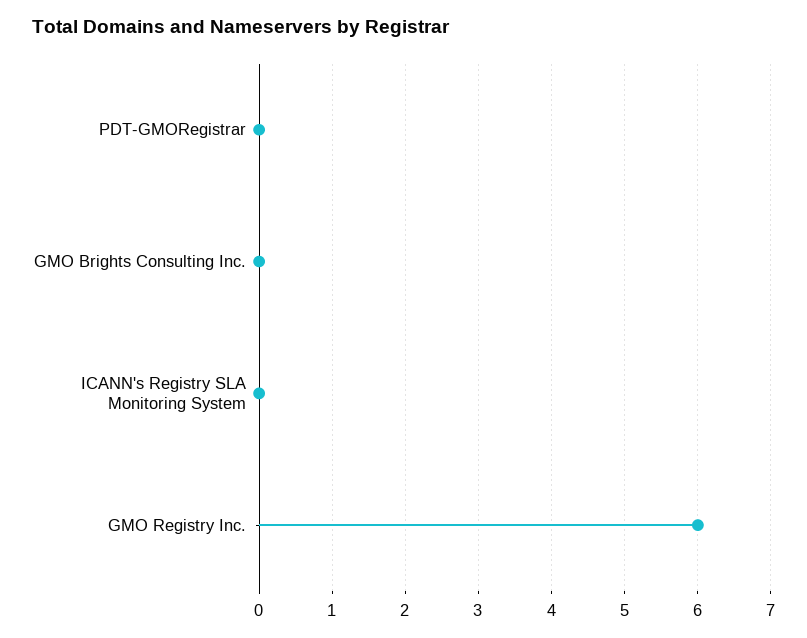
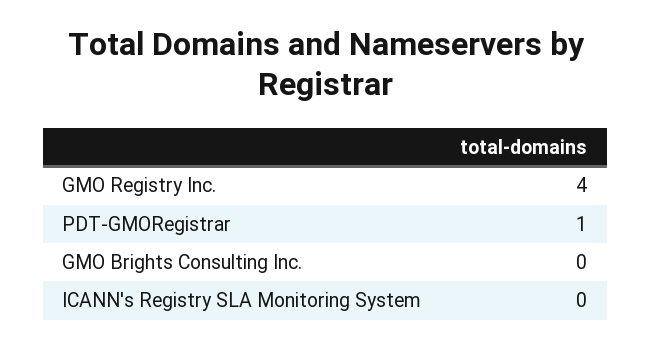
PDT-GMORegistrar: 0 -> 1
GMO Registry Inc.: 6 -> 4

